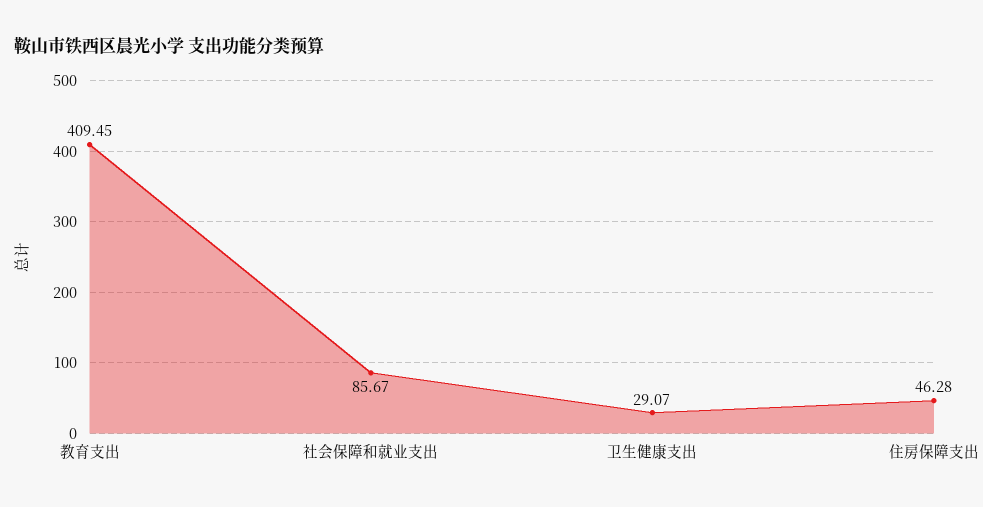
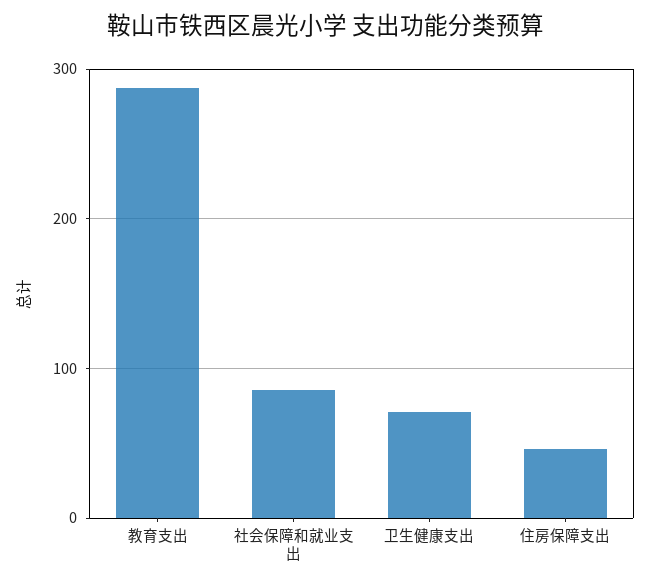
教育支出: 409.45 -> 290
卫生健康支出: 29.07 -> 70

